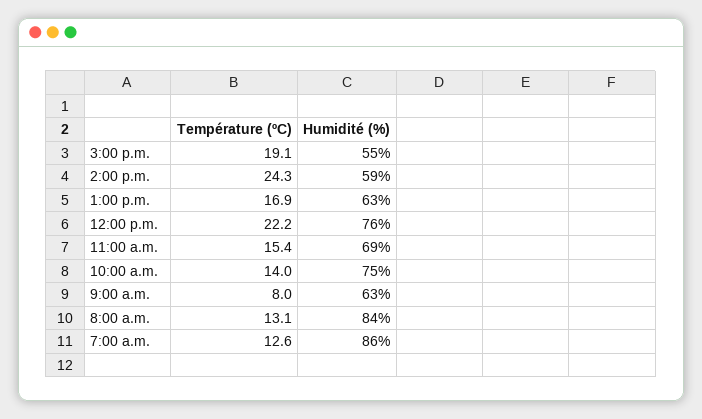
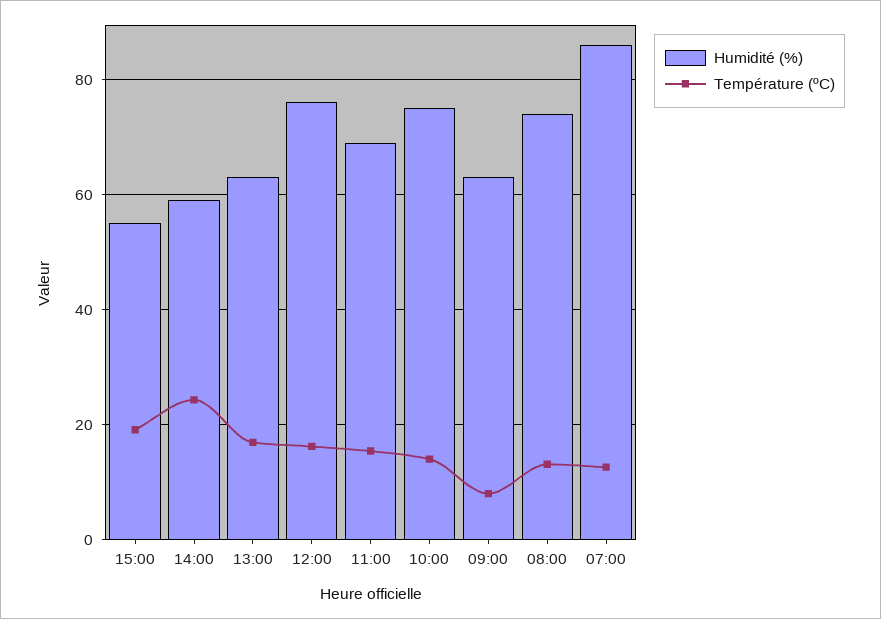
Température (ºC), 12:00 p.m.: 22.2 -> 16
Humidité (%), 8:00 a.m.: 84 -> 74

